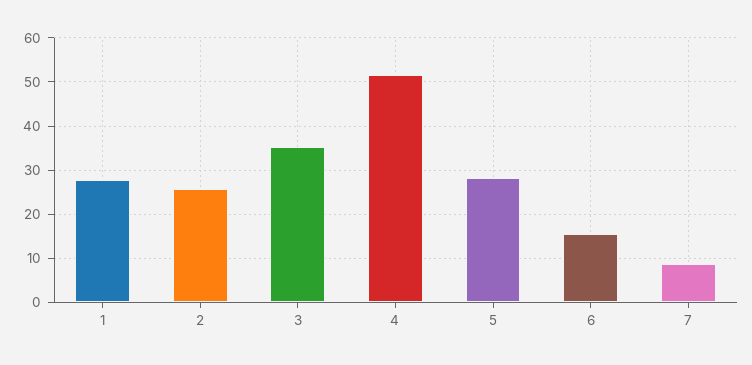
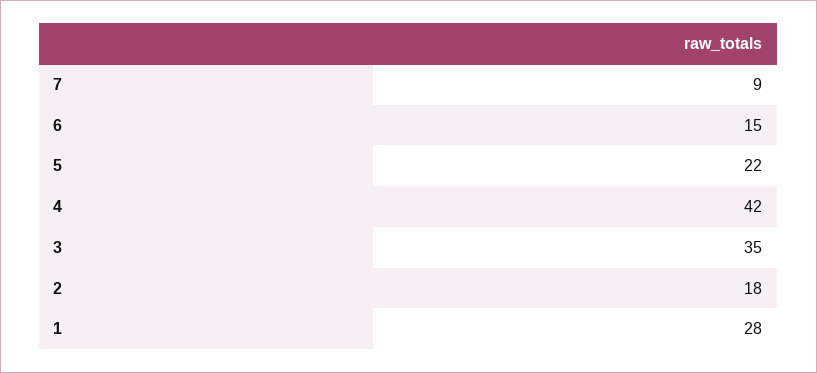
2: 26 -> 18
4: 52 -> 42
5: 28 -> 22

